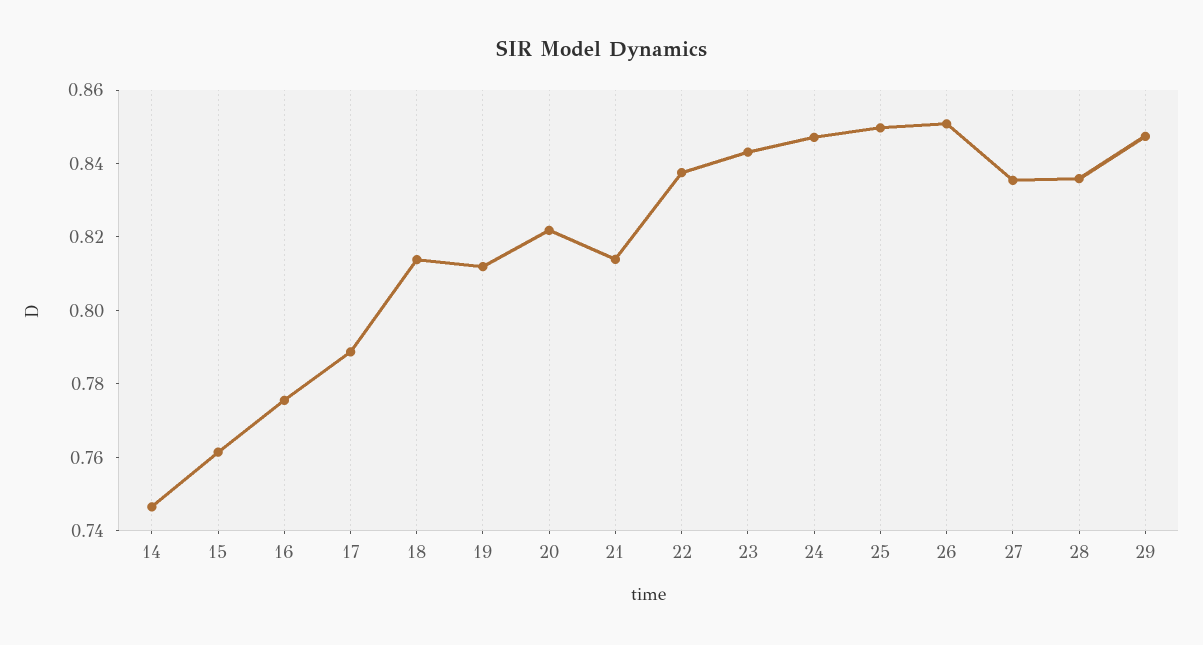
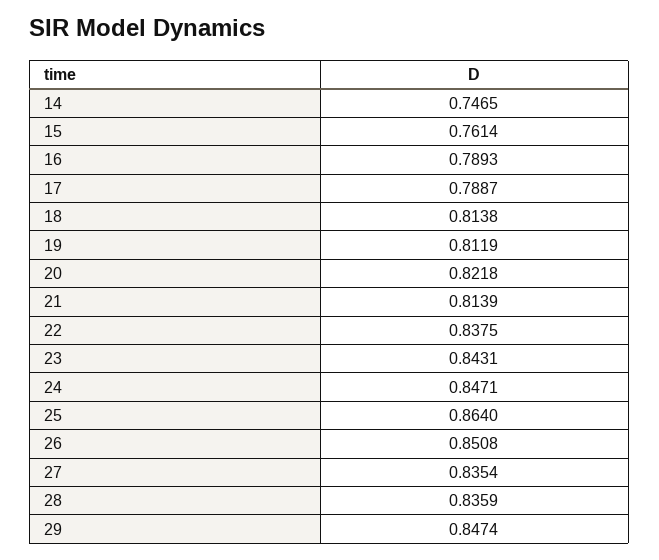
16: 0.775 -> 0.7893
25: 0.85 -> 0.864

